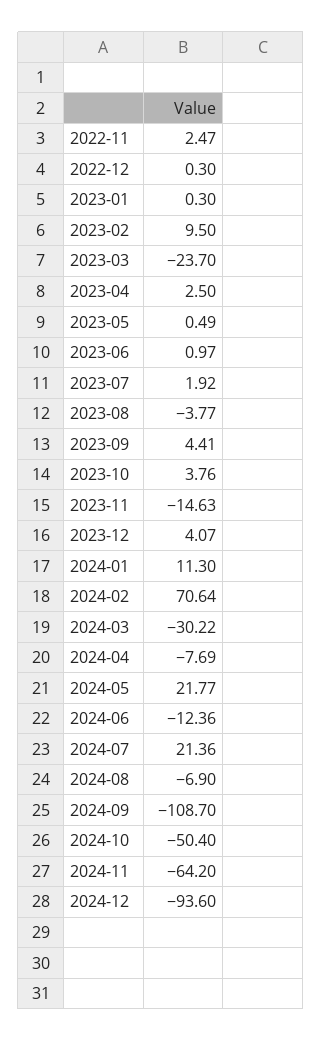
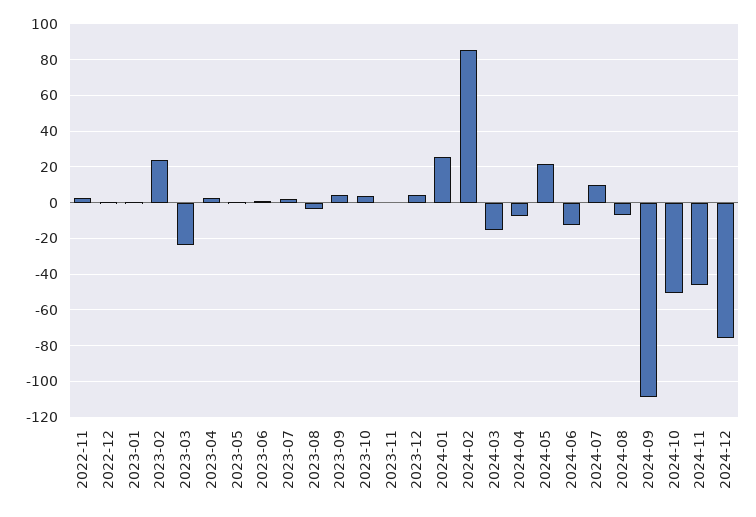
2023-02: 9.5 -> 25
2023-11: -14.63 -> 0
2024-01: 11.3 -> 25
2024-02: 70.64 -> 85
2024-03: -30.22 -> -15
2024-07: 21.36 -> 10
2024-11: -64.2 -> -45
2024-12: -93.6 -> -75

